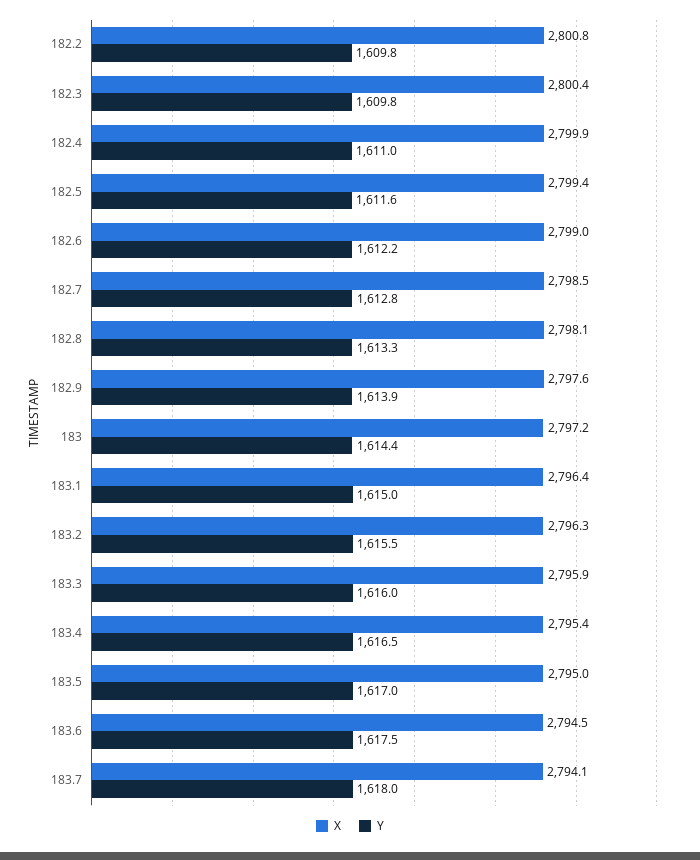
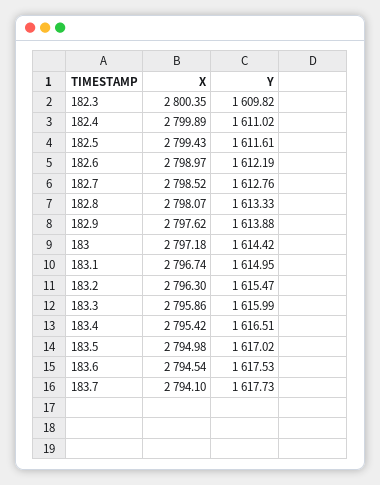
X, 182.2: 2800.8 -> none
Y, 182.2: 1609.8 -> none
X, 183.1: 2796.4 -> 2796.74
Y, 183.7: 1618 -> 1617.73

